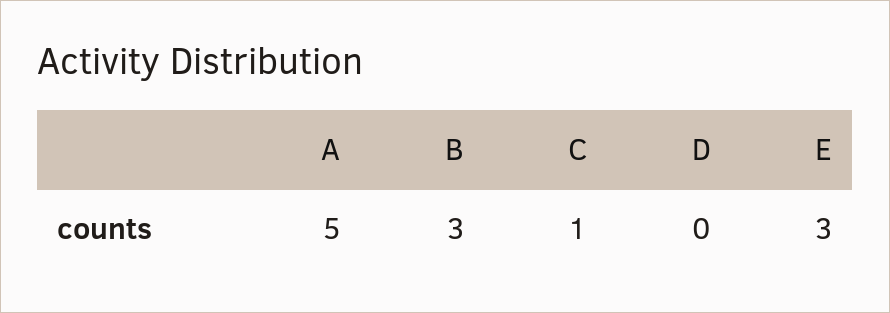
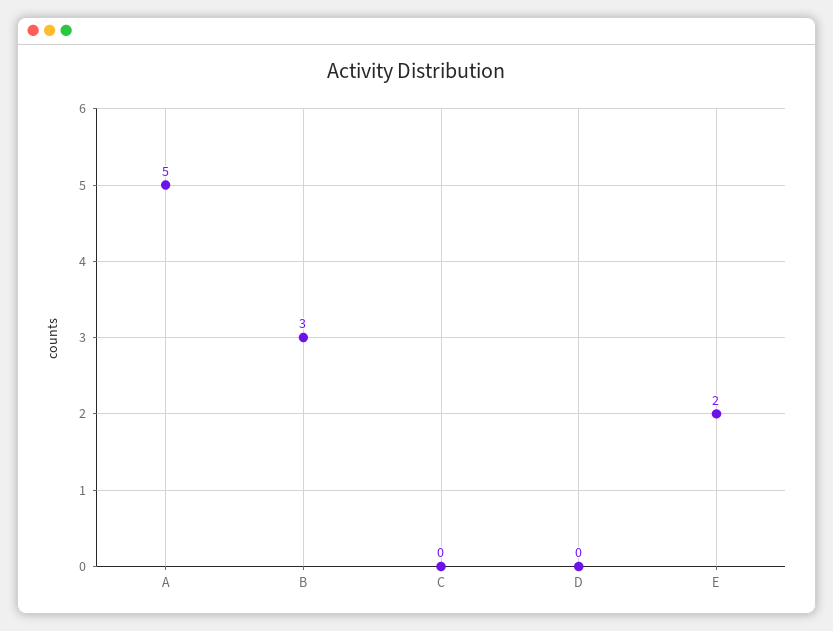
C: 1 -> 0
E: 3 -> 2

